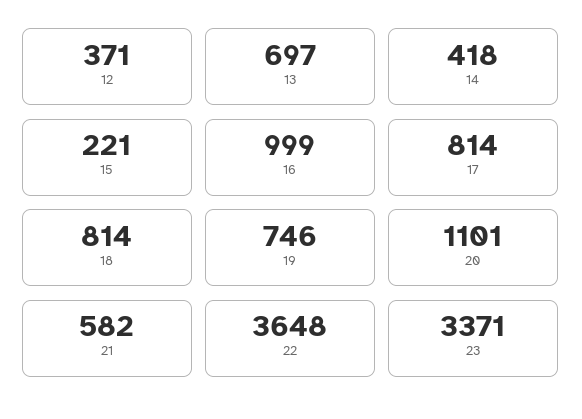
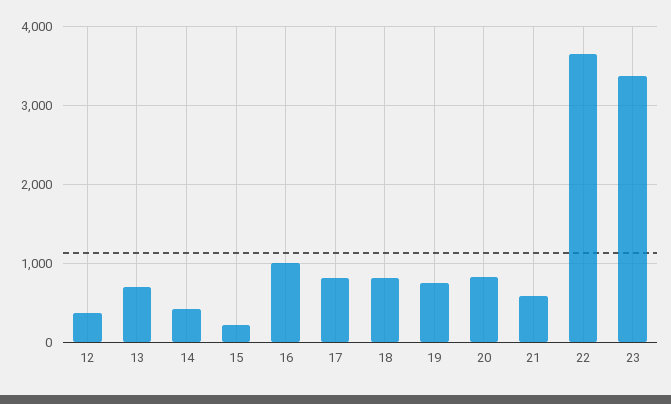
20: 1101 -> 800

